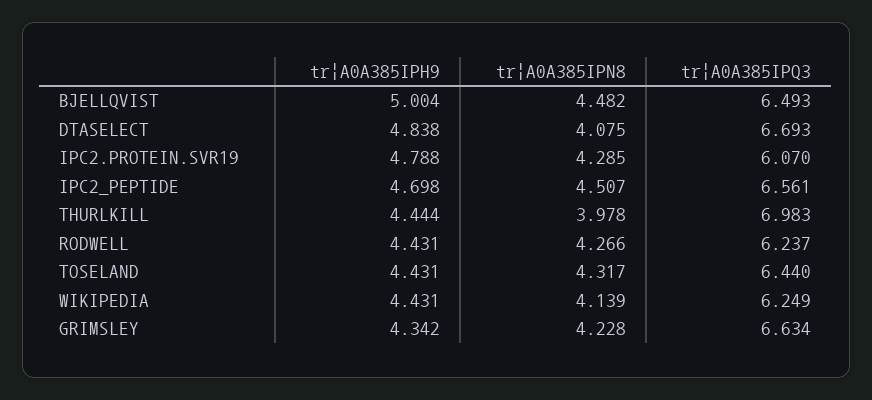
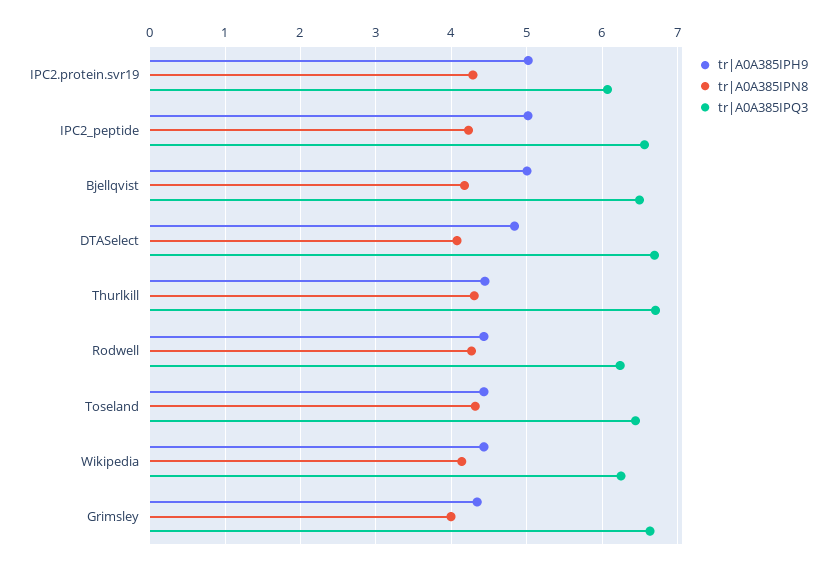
tr|A0A385IPN8, BJELLQVIST: 4.482 -> 4.2
tr|A0A385IPH9, IPC2.PROTEIN.SVR19: 4.788 -> 5
tr|A0A385IPH9, IPC2_PEPTIDE: 4.698 -> 5
tr|A0A385IPN8, IPC2_PEPTIDE: 4.507 -> 4.2
tr|A0A385IPN8, THURLKILL: 3.978 -> 4.3
tr|A0A385IPQ3, THURLKILL: 6.983 -> 6.7
tr|A0A385IPN8, GRIMSLEY: 4.228 -> 4

